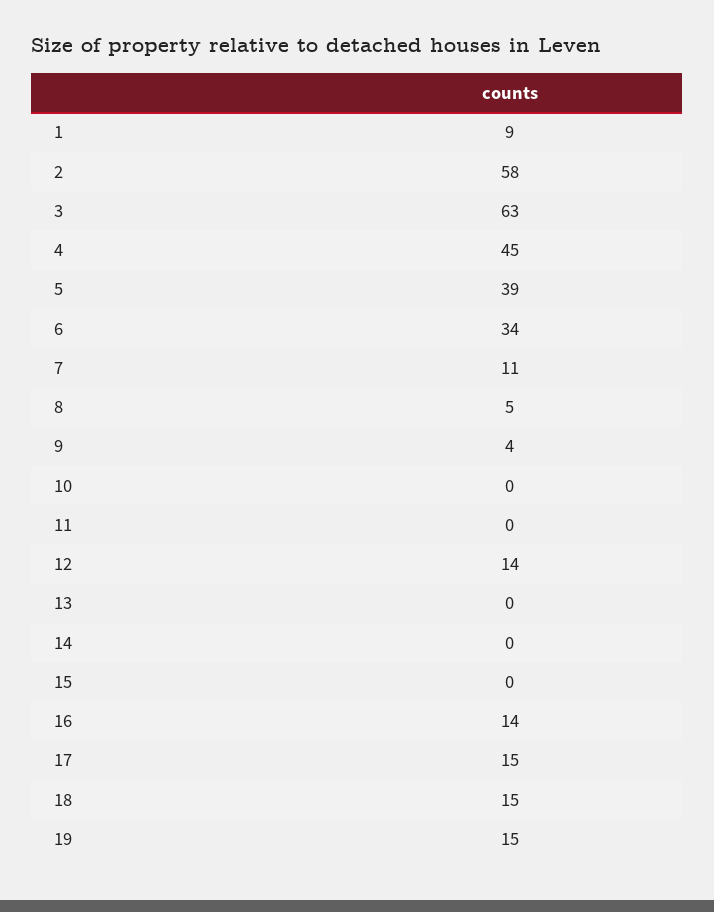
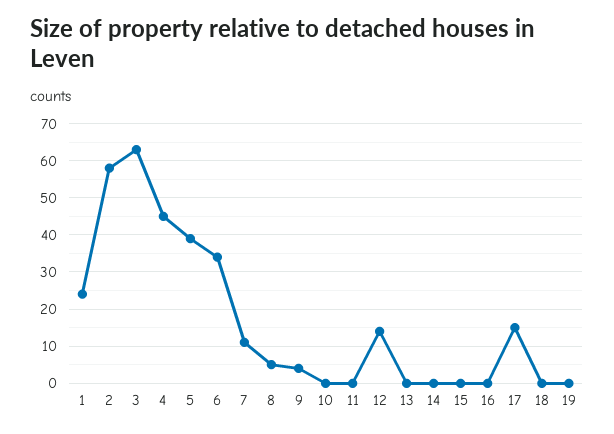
1: 9 -> 25
16: 14 -> 0
18: 15 -> 0
19: 15 -> 0

